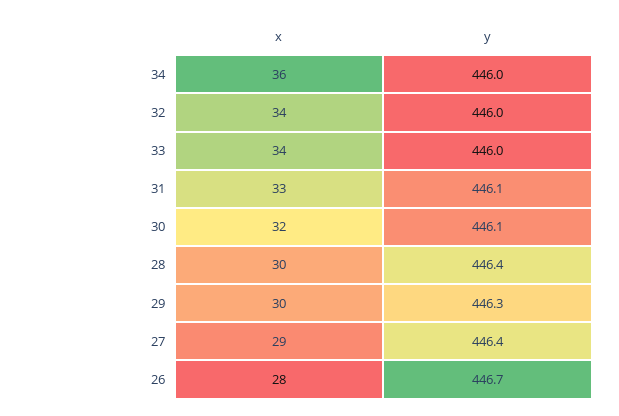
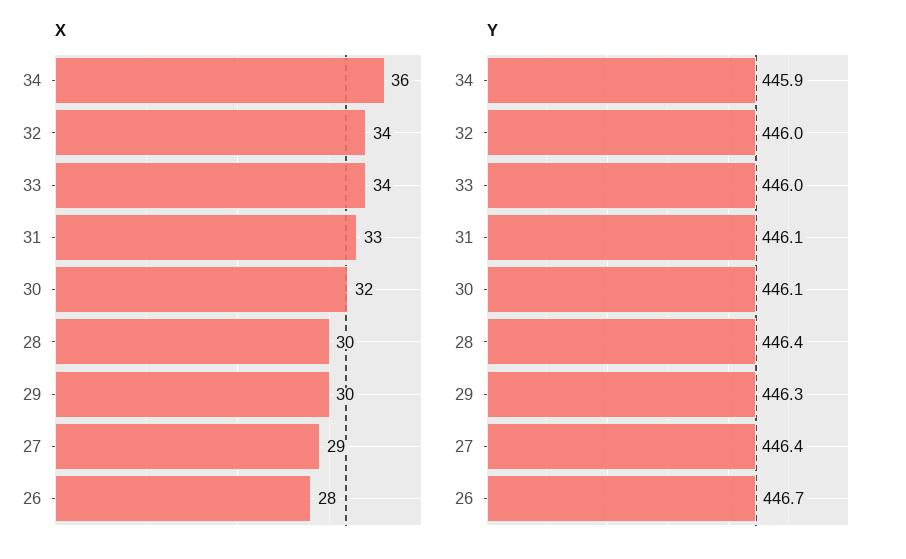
y, 34: 446 -> 445.9

